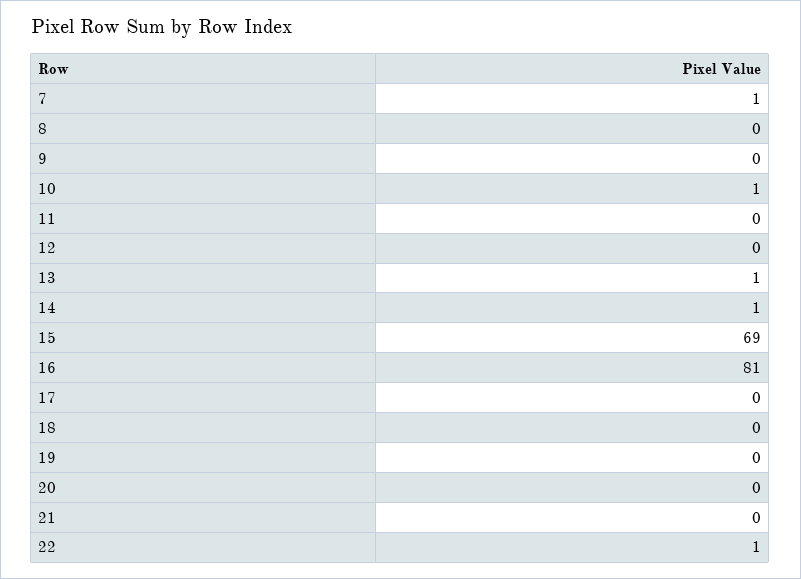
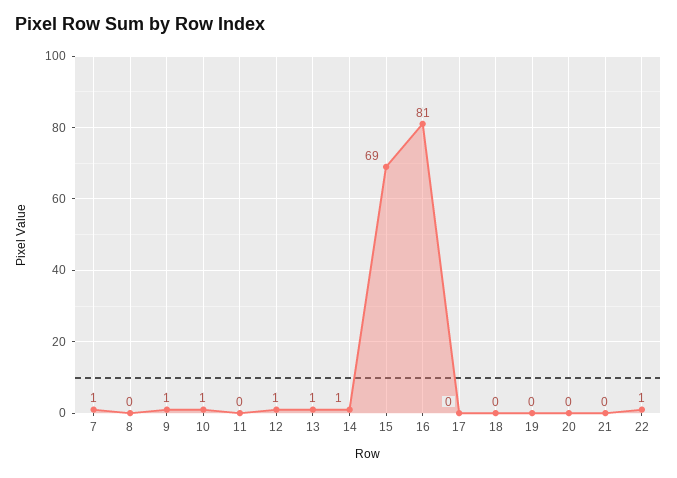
9: 0 -> 1
12: 0 -> 1

